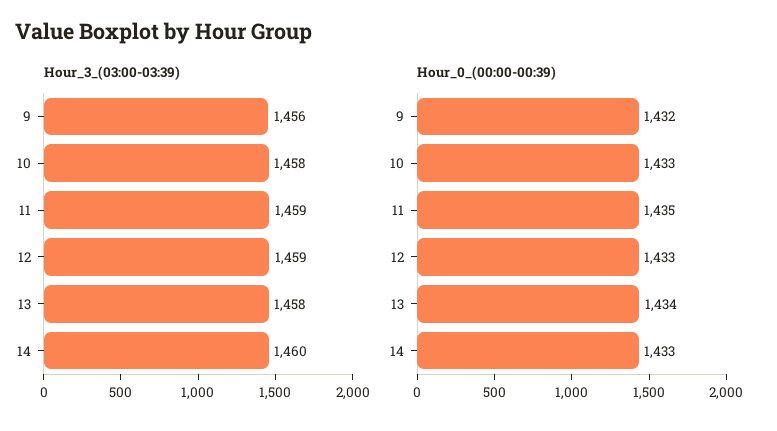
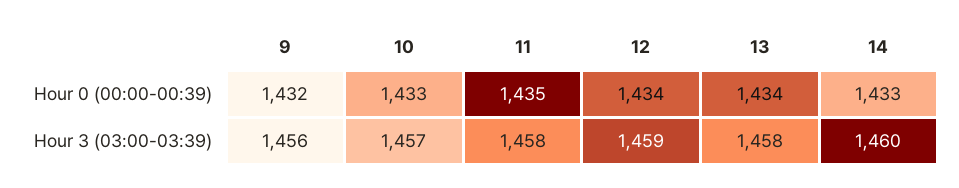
Hour_3_(03:00-03:39), 10: 1458 -> 1457
Hour_3_(03:00-03:39), 11: 1459 -> 1458
Hour_0_(00:00-00:39), 12: 1433 -> 1434

